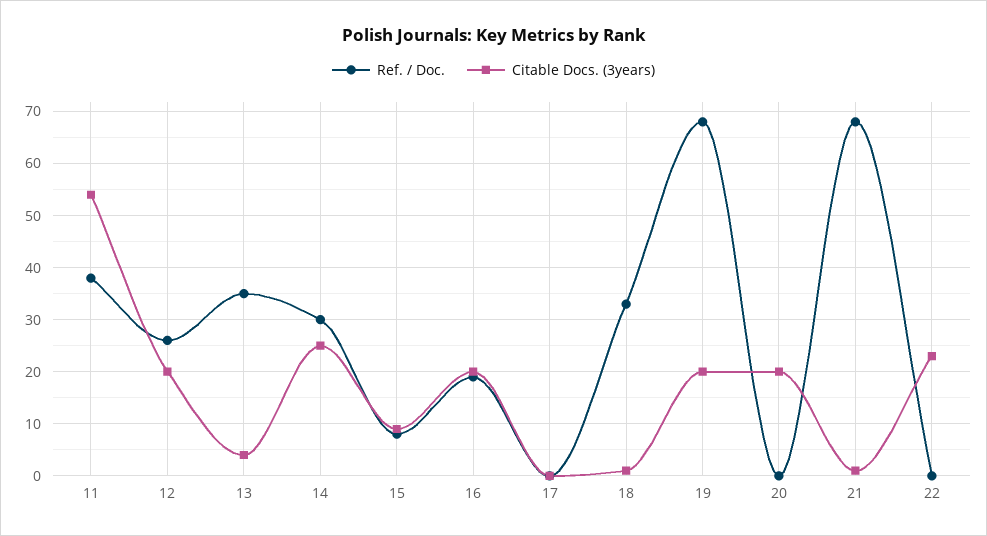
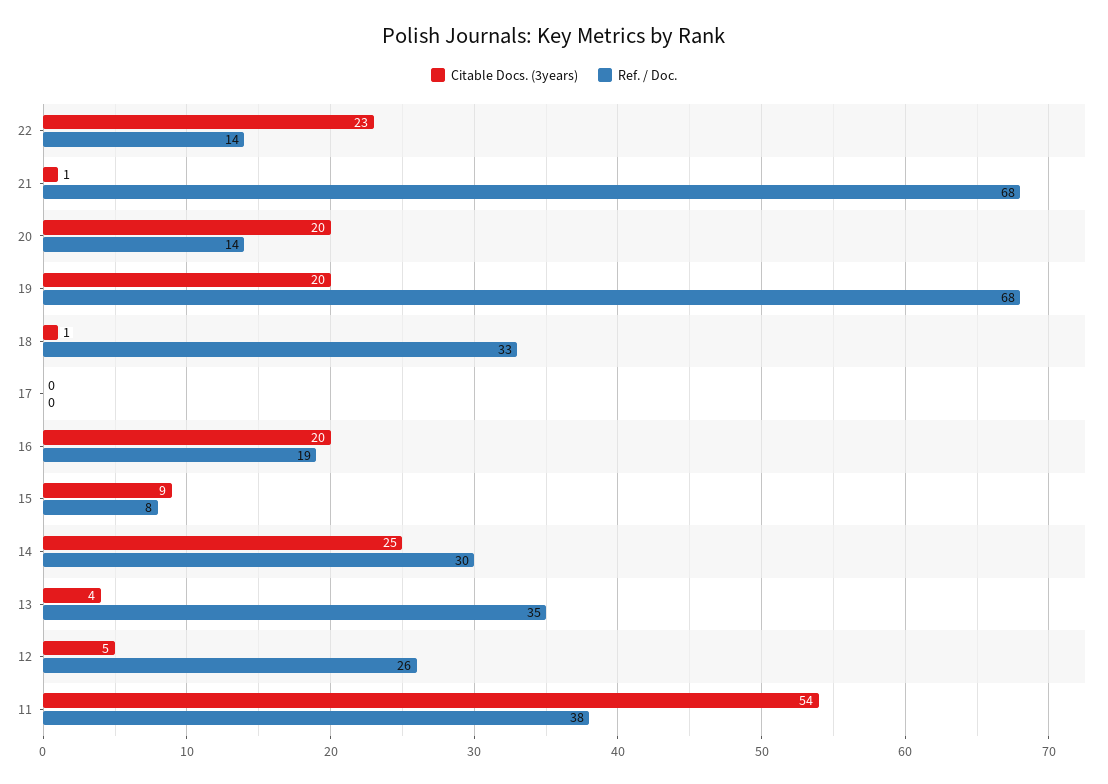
Citable Docs. (3years), 12: 20 -> 5
Ref. / Doc., 20: 0 -> 14
Ref. / Doc., 22: 0 -> 14

